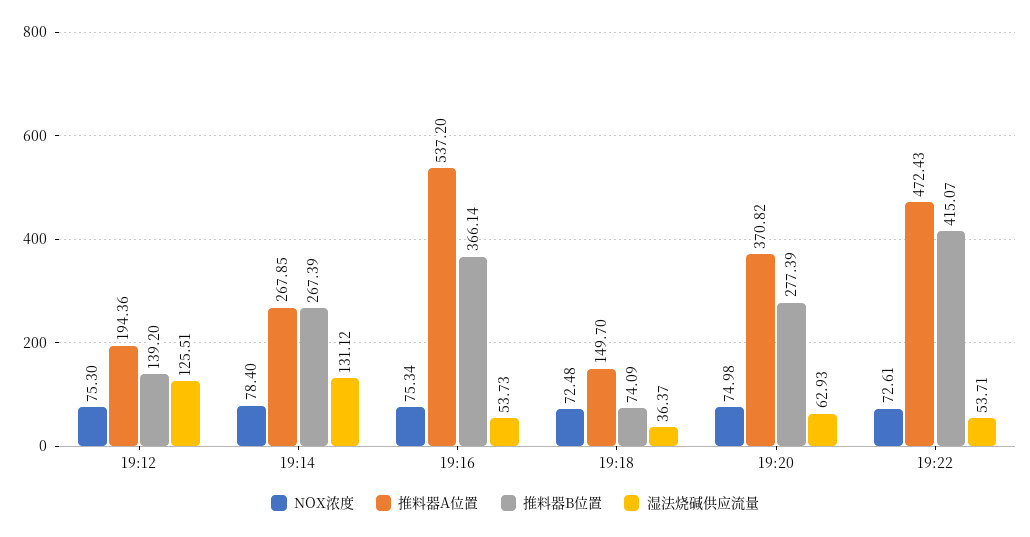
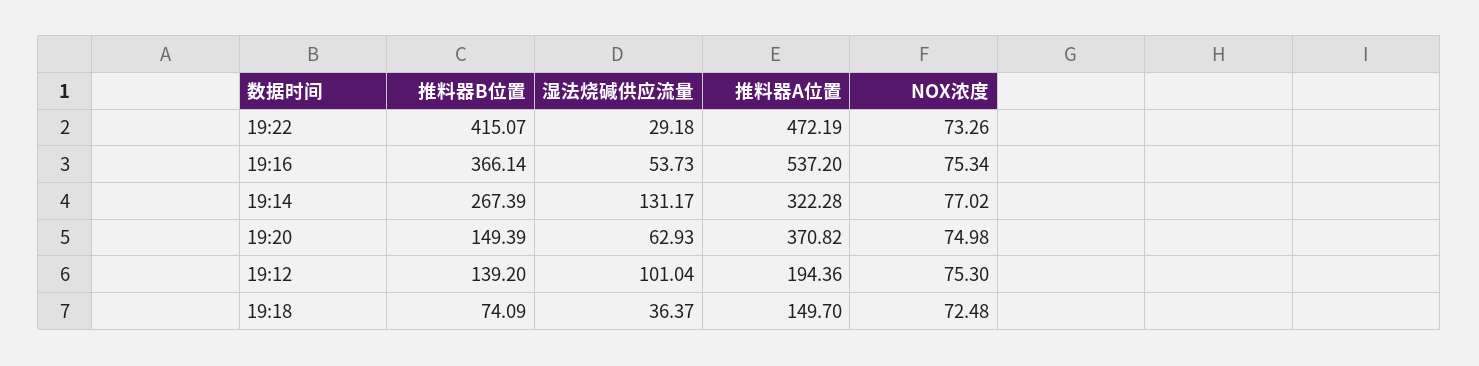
湿法烧碱供应流量, 19:12: 125.51 -> 101.04
NOX浓度, 19:14: 78.4 -> 77.02
推料器A位置, 19:14: 267.85 -> 322.28
湿法烧碱供应流量, 19:14: 131.12 -> 131.17
推料器B位置, 19:20: 277.39 -> 149.39
NOX浓度, 19:22: 72.61 -> 73.26
推料器A位置, 19:22: 472.43 -> 472.19
湿法烧碱供应流量, 19:22: 53.71 -> 29.18

